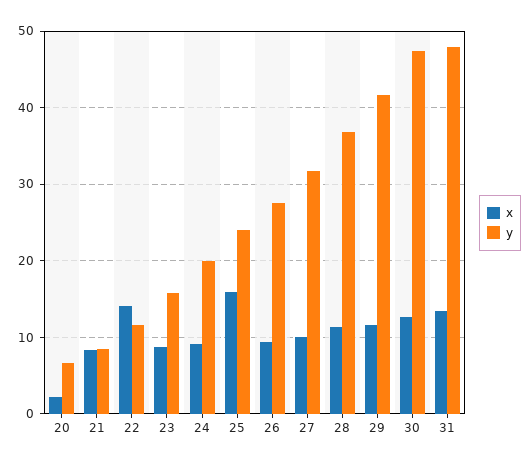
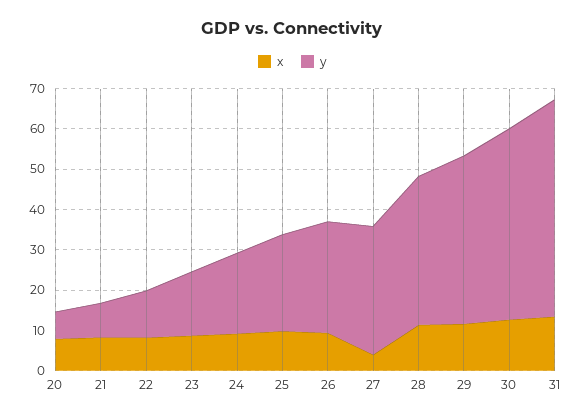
x, 20: 2 -> 8
x, 22: 14 -> 8
x, 25: 16 -> 10
x, 27: 10 -> 4
y, 31: 48 -> 54

